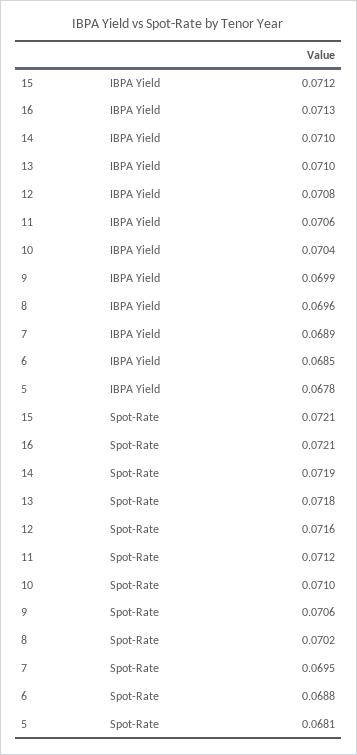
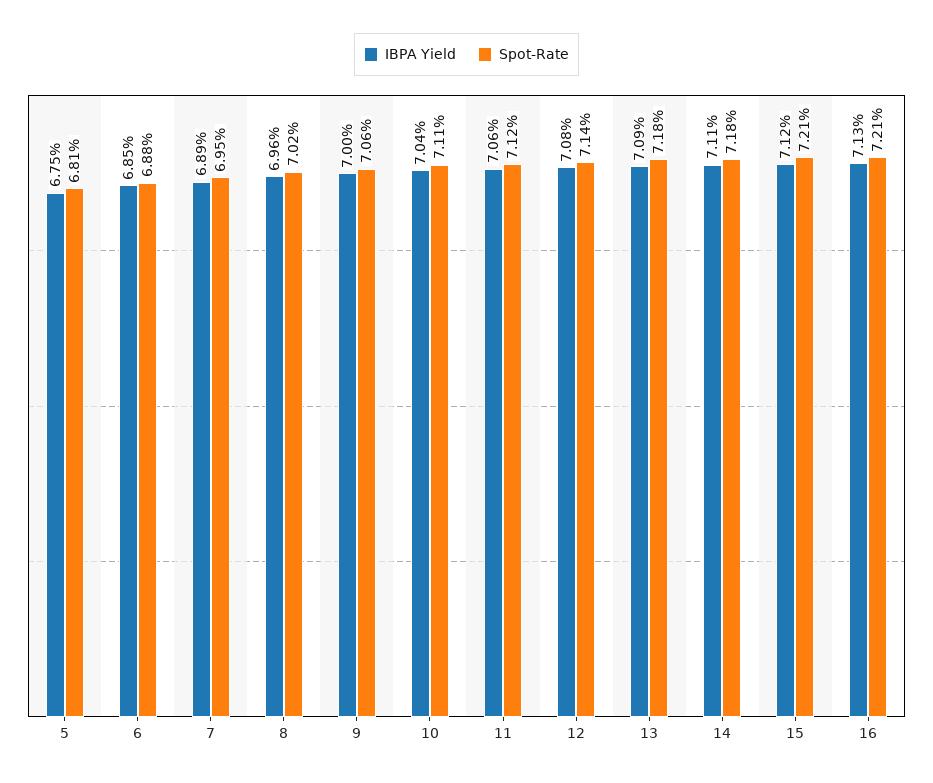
IBPA Yield, 14: 0.071 -> 0.0711
IBPA Yield, 13: 0.071 -> 0.0709
IBPA Yield, 9: 0.0699 -> 0.07
IBPA Yield, 5: 0.0678 -> 0.0675
Spot-Rate, 14: 0.0719 -> 0.0718
Spot-Rate, 12: 0.0716 -> 0.0714
Spot-Rate, 10: 0.071 -> 0.0711

